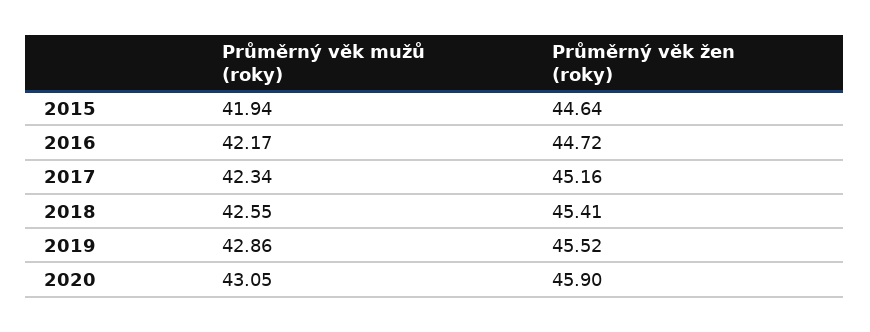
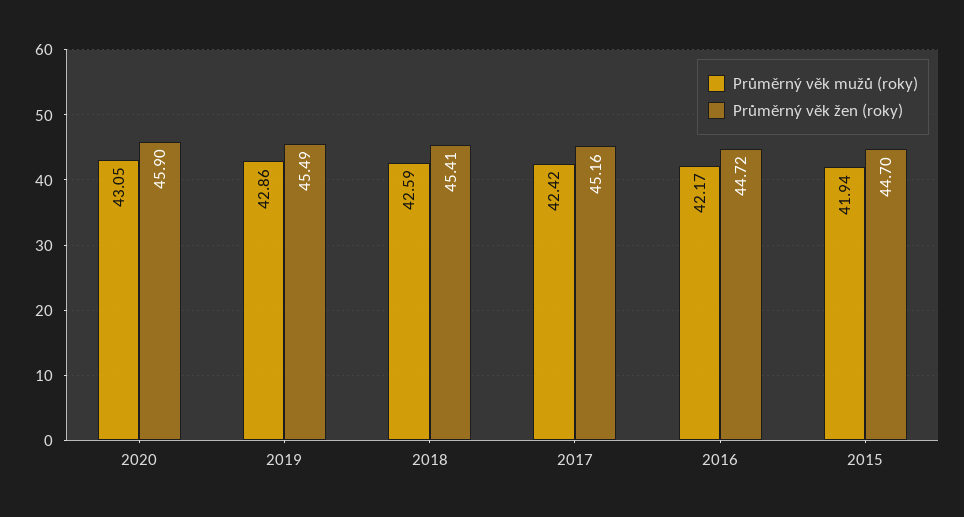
Průměrný věk žen (roky), 2015: 44.64 -> 44.7
Průměrný věk mužů (roky), 2017: 42.34 -> 42.42
Průměrný věk mužů (roky), 2018: 42.55 -> 42.59
Průměrný věk žen (roky), 2019: 45.52 -> 45.49

